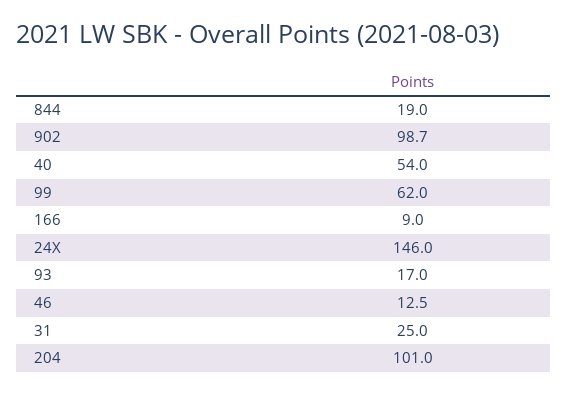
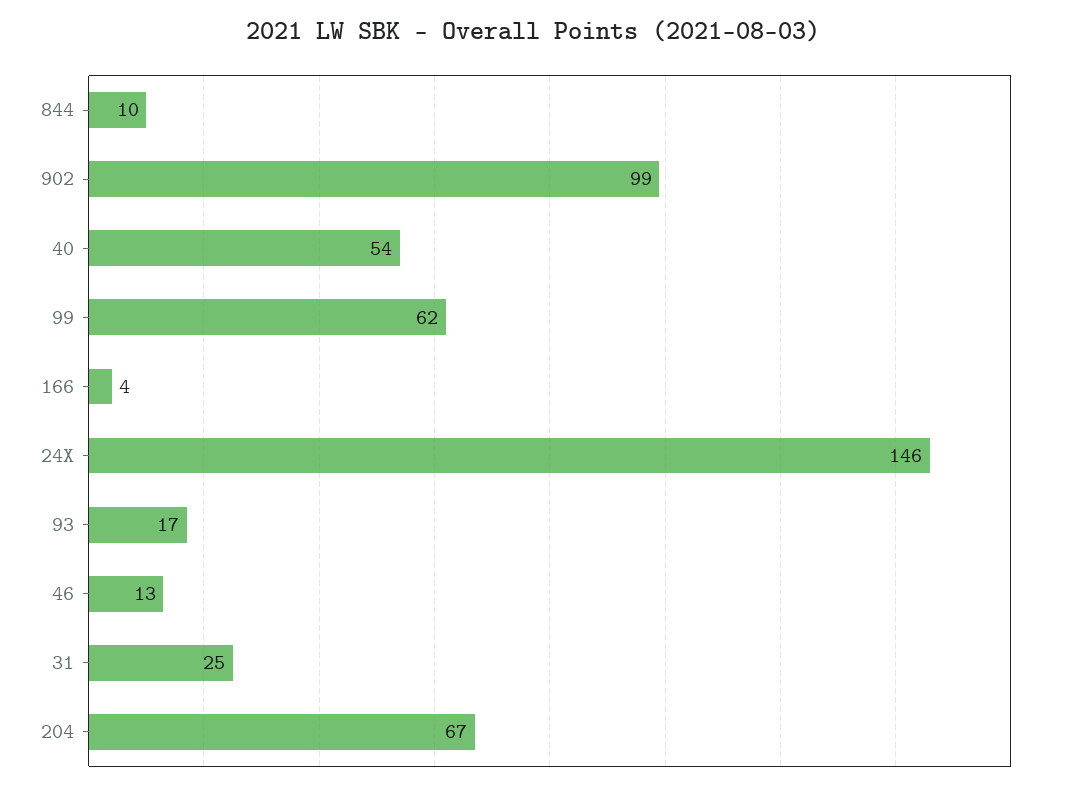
844: 19 -> 10
166: 9 -> 4
204: 101 -> 67

